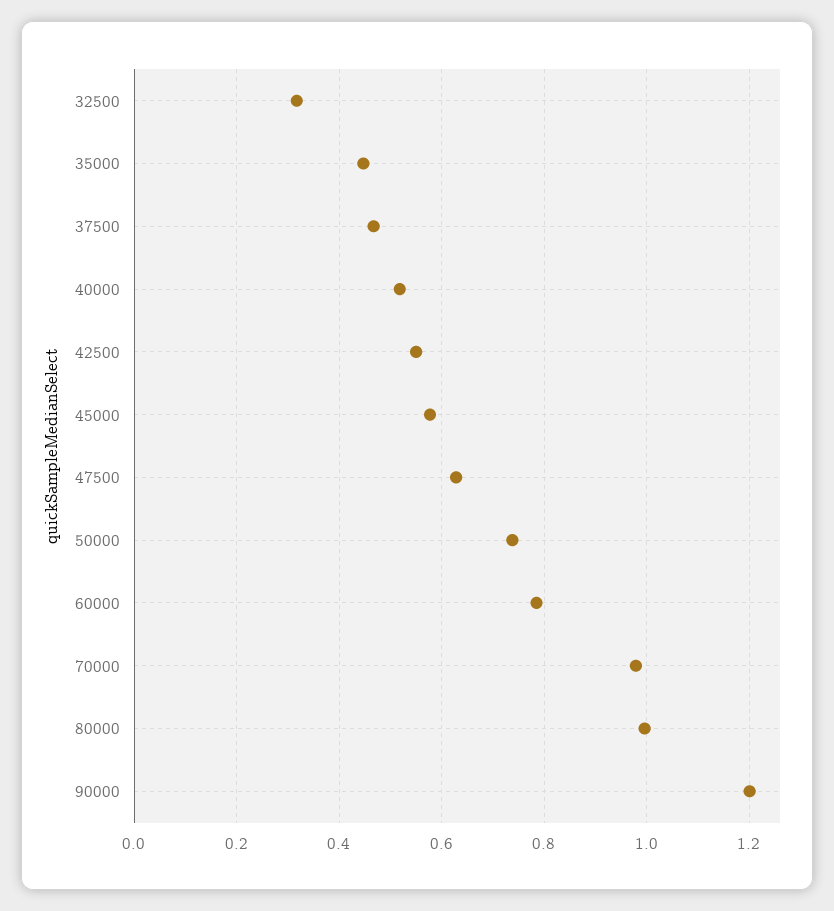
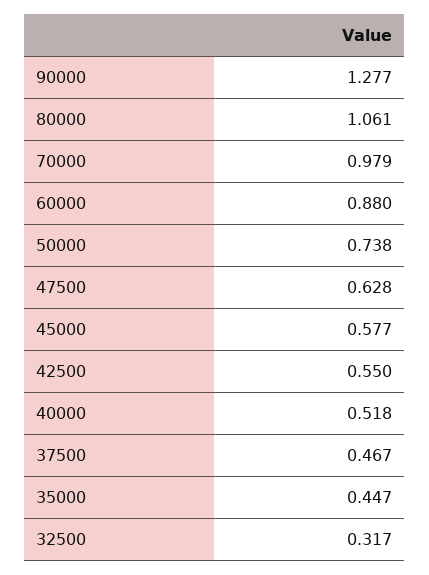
60000: 0.78 -> 0.88
80000: 1 -> 1.061
90000: 1.2 -> 1.277

